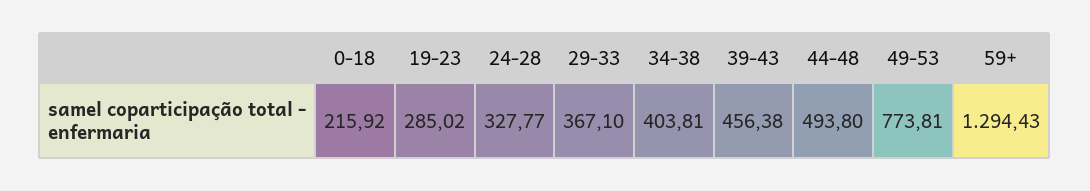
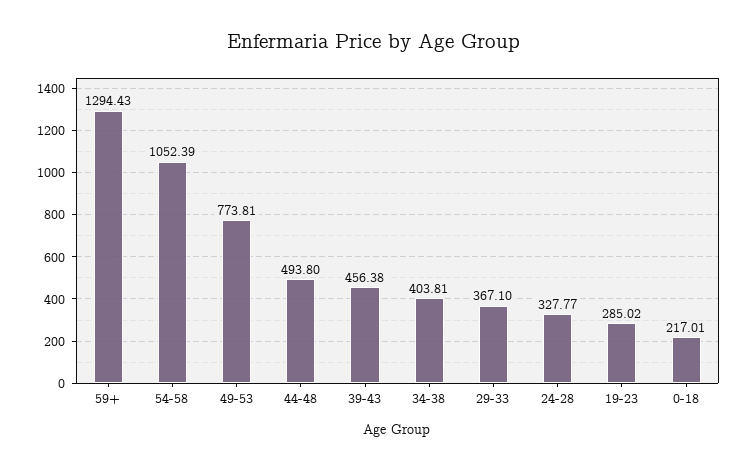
0-18: 215.92 -> 217.01
54-58: none -> 1052.39

